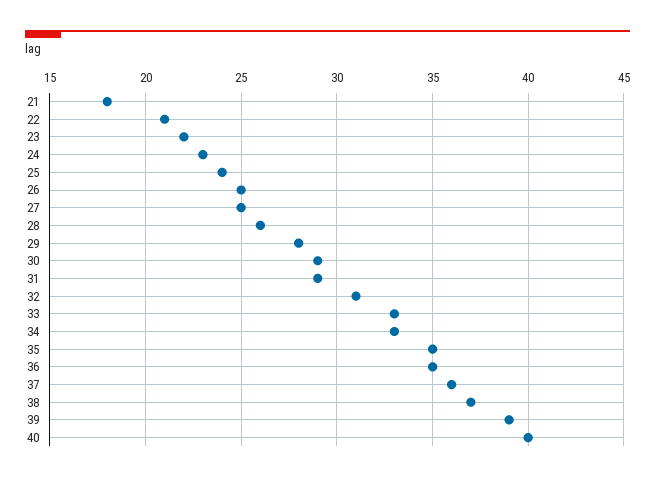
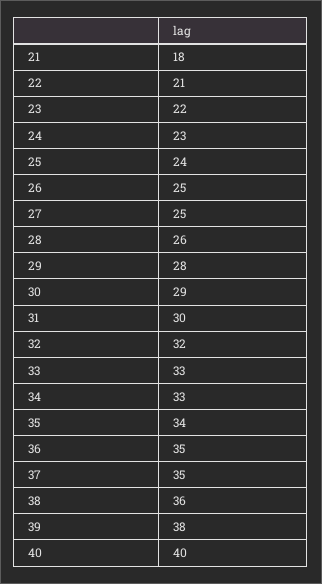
31: 29 -> 30
32: 31 -> 32
35: 35 -> 34
37: 36 -> 35
38: 37 -> 36
39: 39 -> 38

